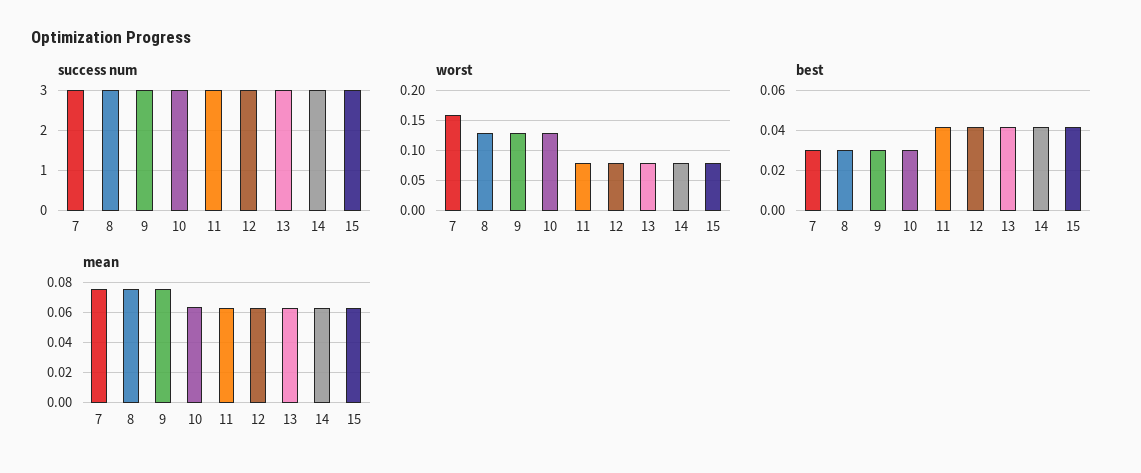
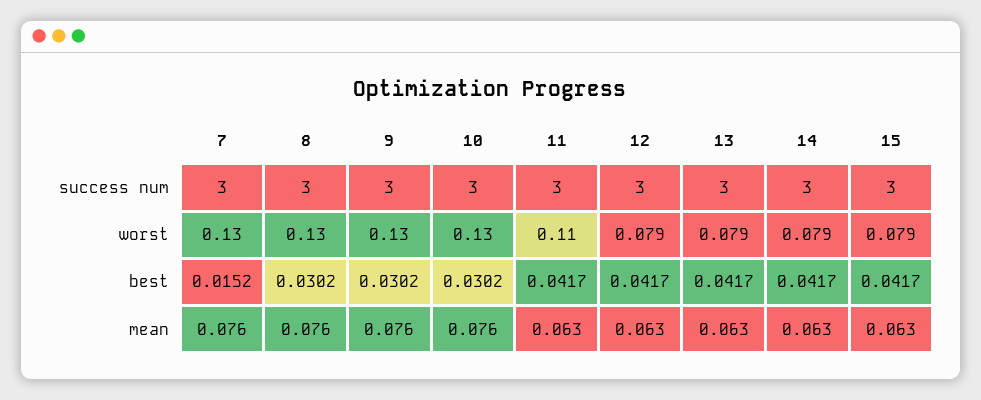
worst, 7: 0.16 -> 0.13
worst, 11: 0.08 -> 0.11
best, 7: 0.03 -> 0.0152
mean, 10: 0.065 -> 0.076

